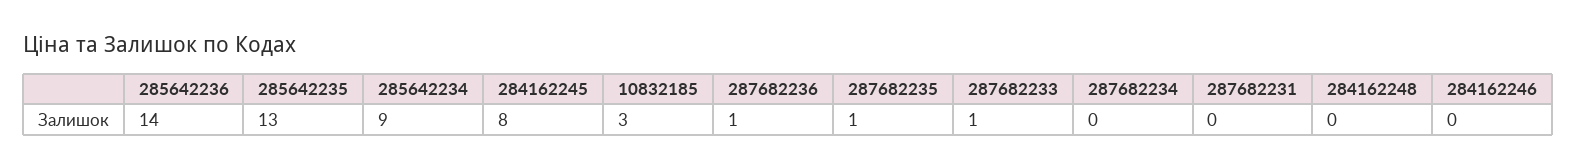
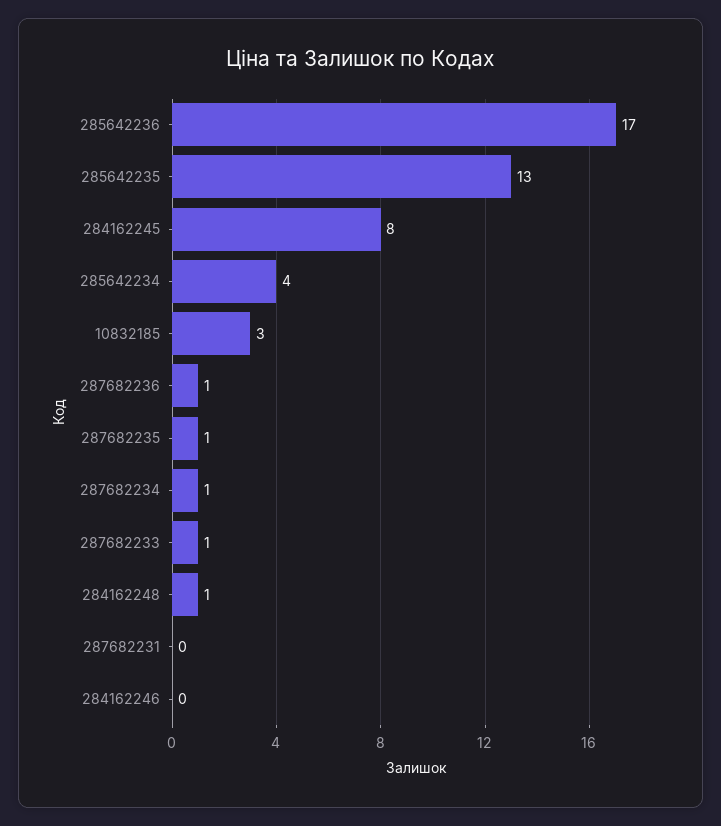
285642236: 14 -> 17
285642234: 9 -> 4
287682234: 0 -> 1
284162248: 0 -> 1

